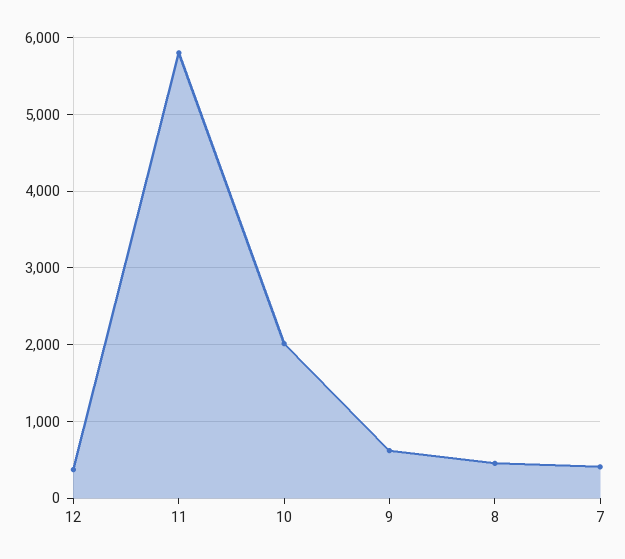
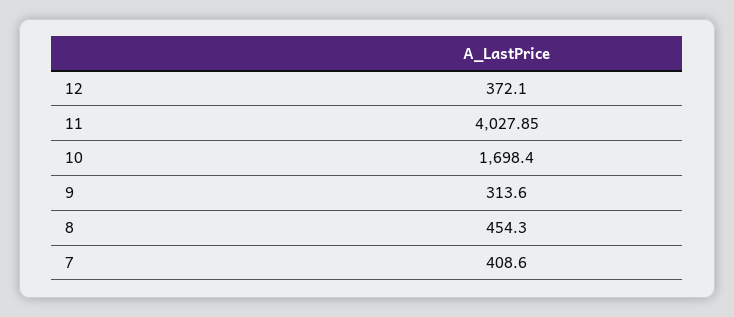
11: 5800 -> 4027.85
10: 2000 -> 1698.4
9: 600 -> 313.6

